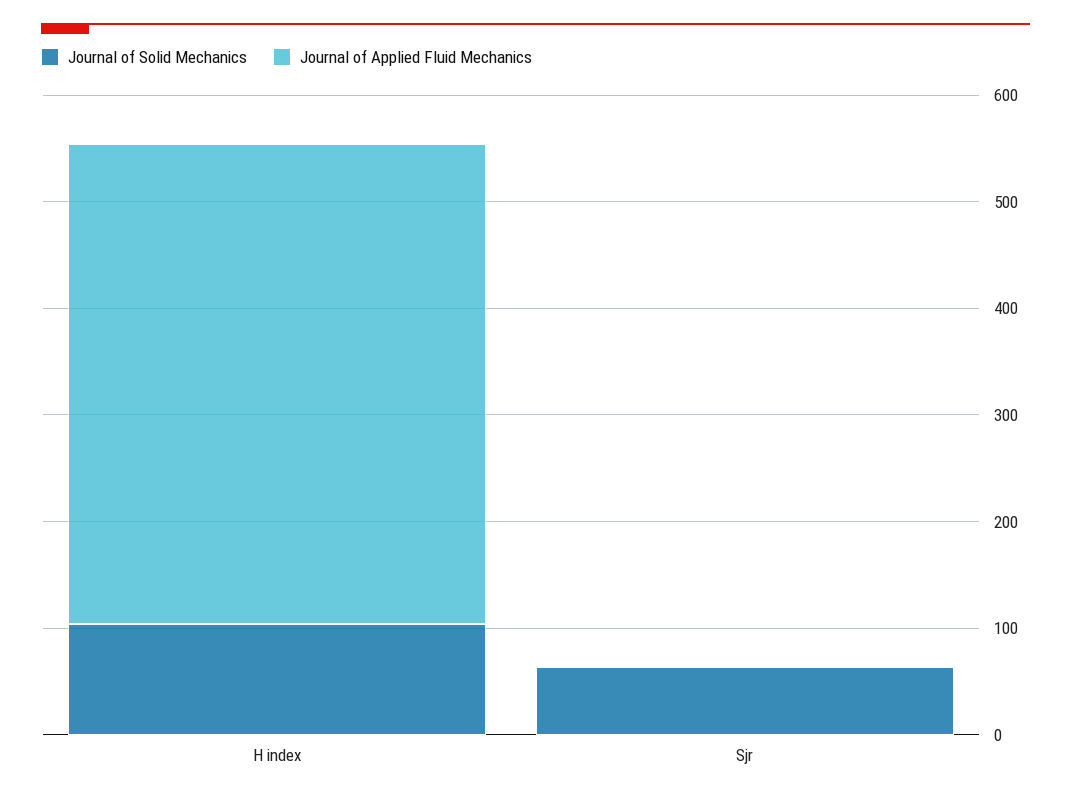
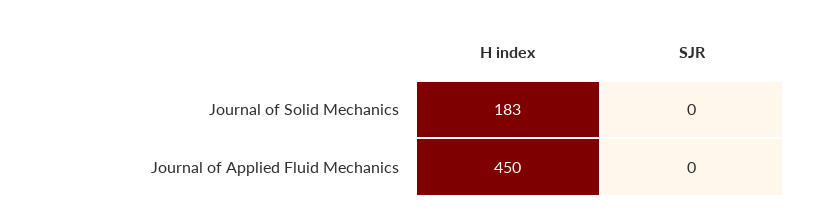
Journal of Solid Mechanics, H index: 100 -> 183
Journal of Solid Mechanics, Sjr: 60 -> 0

